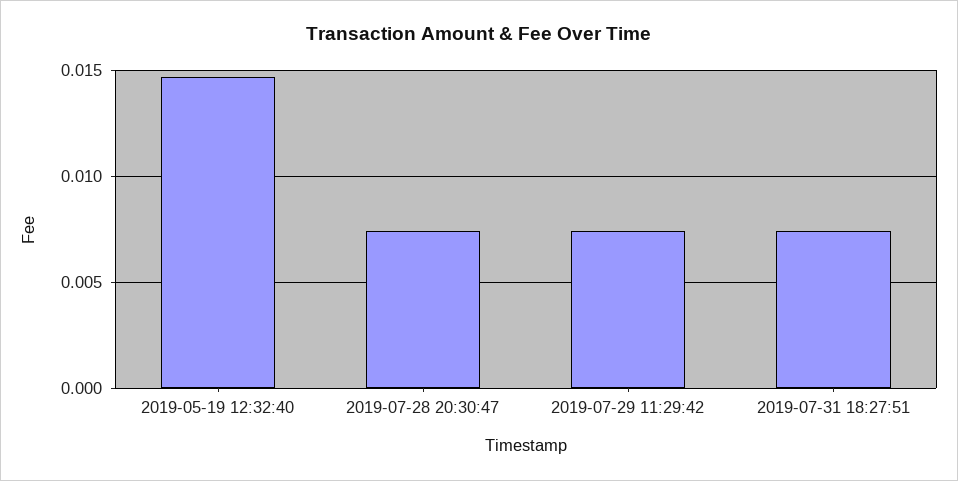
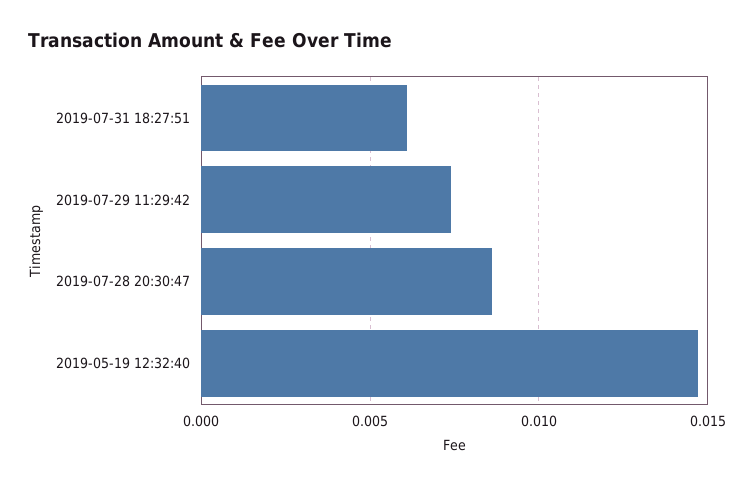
2019-07-28 20:30:47: 0.0075 -> 0.0085
2019-07-31 18:27:51: 0.0075 -> 0.006

